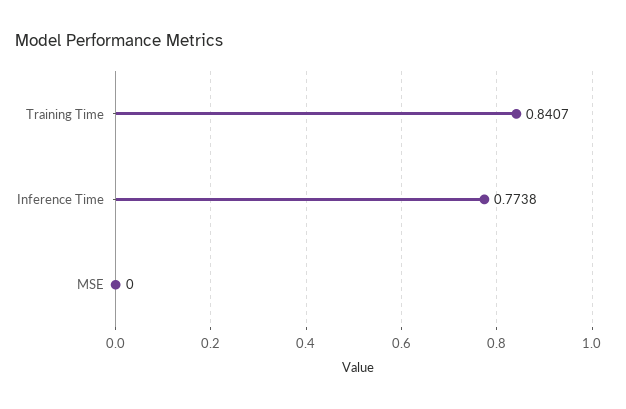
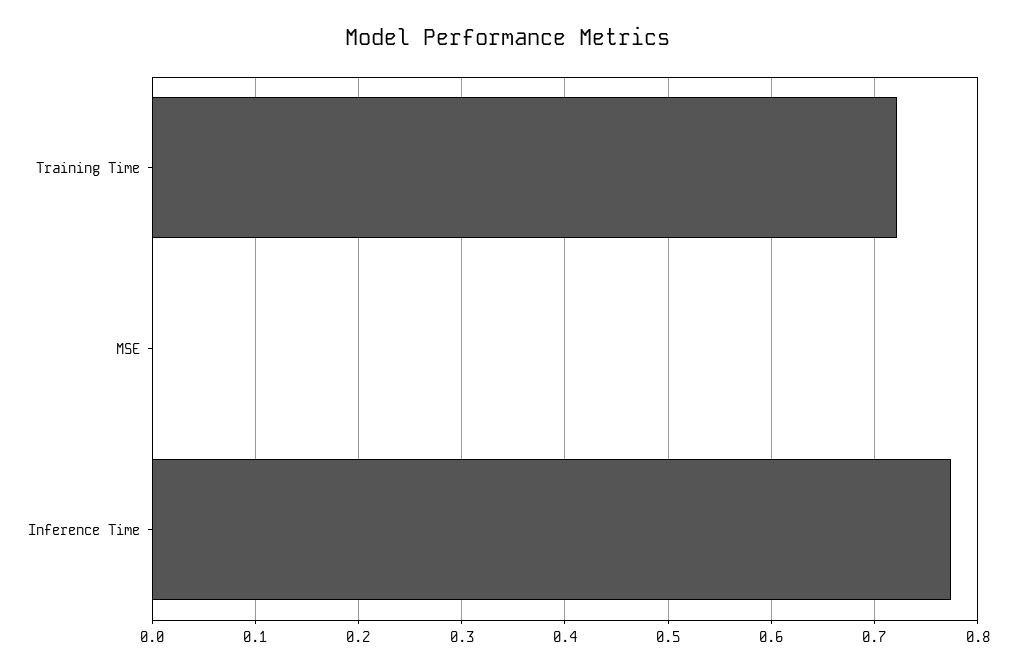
Training Time: 0.8407 -> 0.72

